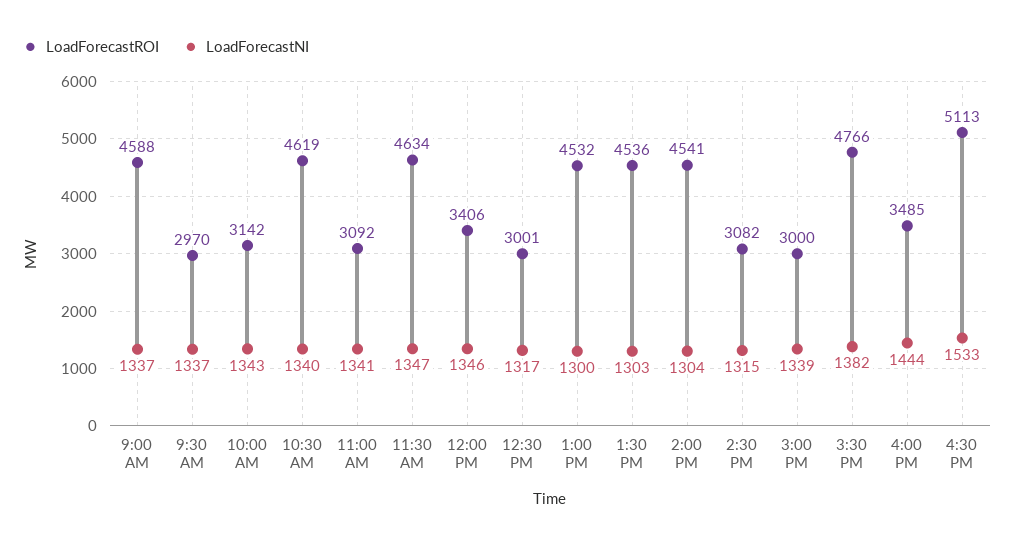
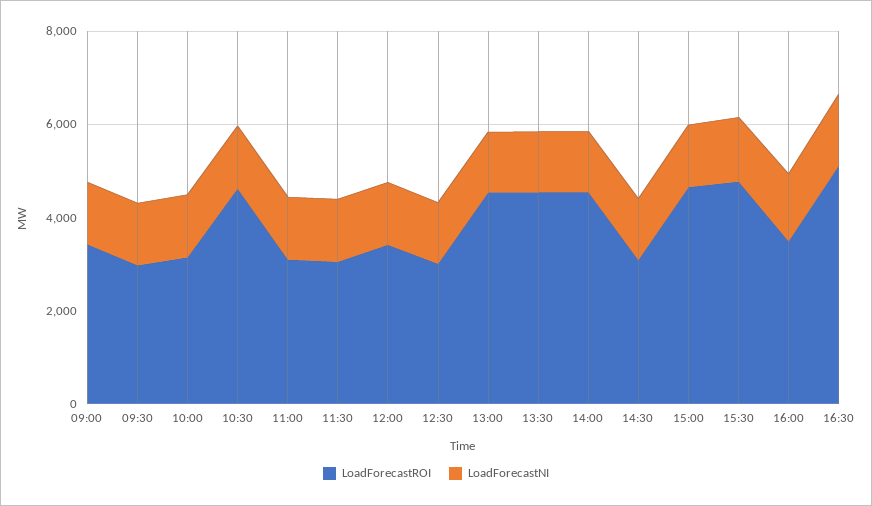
LoadForecastROI, 9:00 AM: 4588 -> 3500
LoadForecastROI, 11:30 AM: 4634 -> 3000
LoadForecastROI, 3:00 PM: 3000 -> 4500

